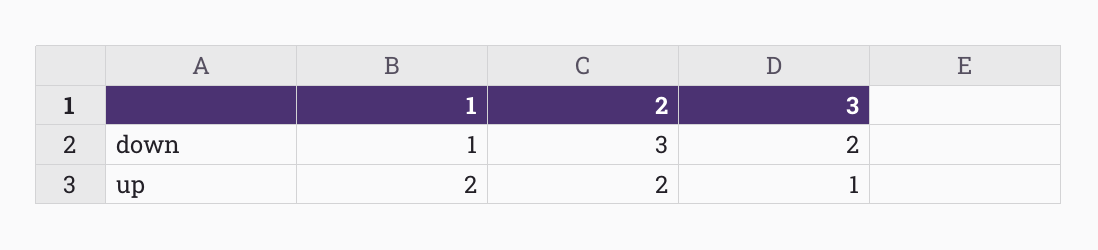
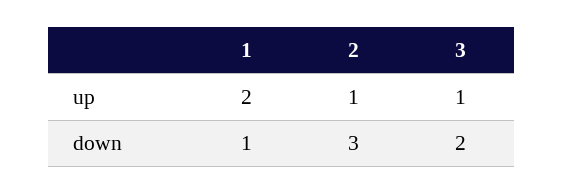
2, up: 2 -> 1

